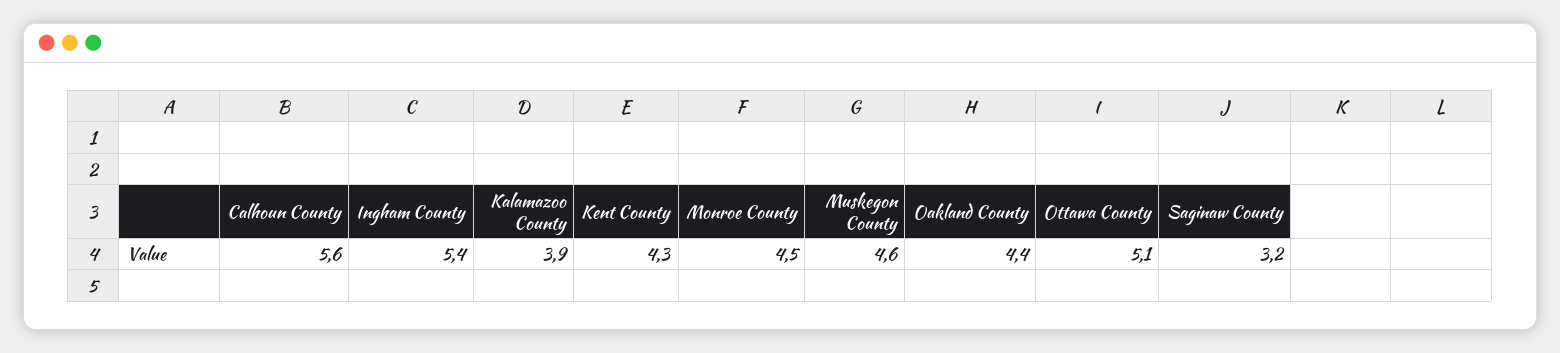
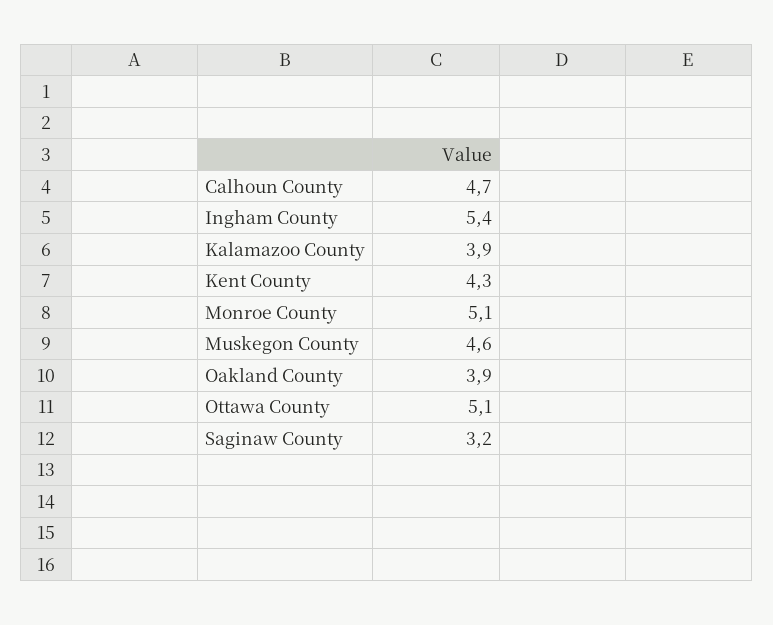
Calhoun County: 5.6 -> 4.7
Monroe County: 4.5 -> 5.1
Oakland County: 4.4 -> 3.9

